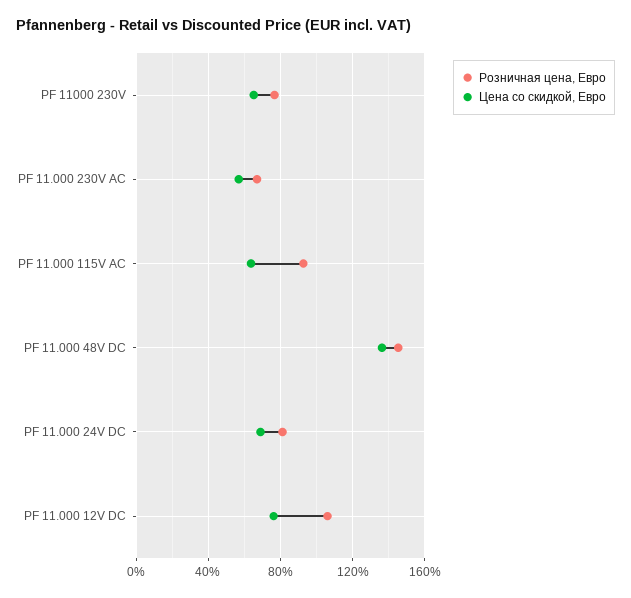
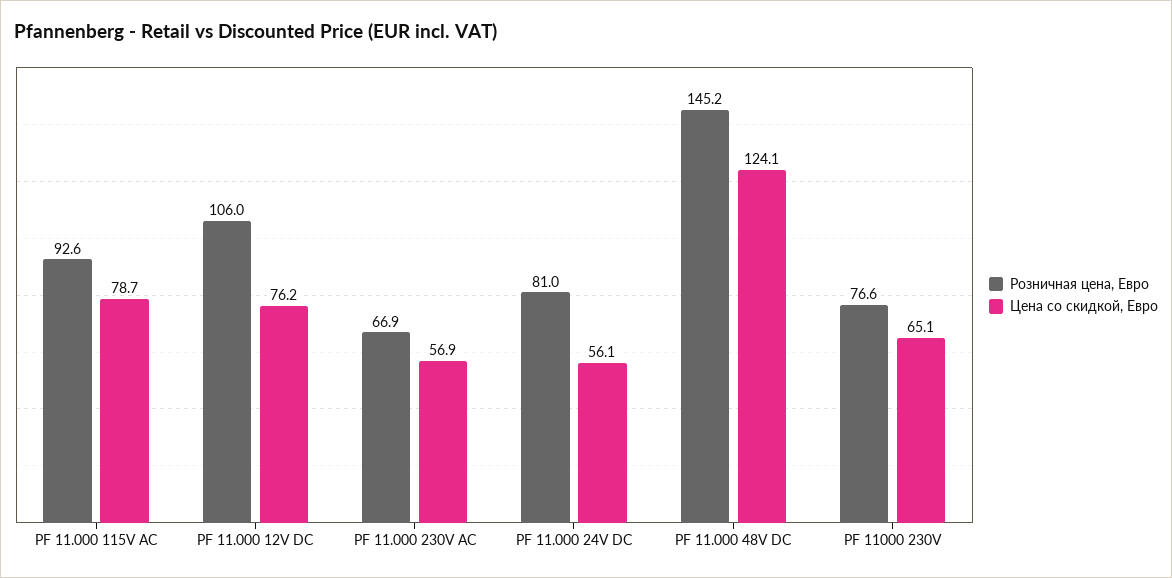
Цена со скидкой, Евро, PF 11.000 115V AC: 65 -> 78.7
Цена со скидкой, Евро, PF 11.000 48V DC: 135 -> 124.1
Цена со скидкой, Евро, PF 11.000 24V DC: 70 -> 56.1

